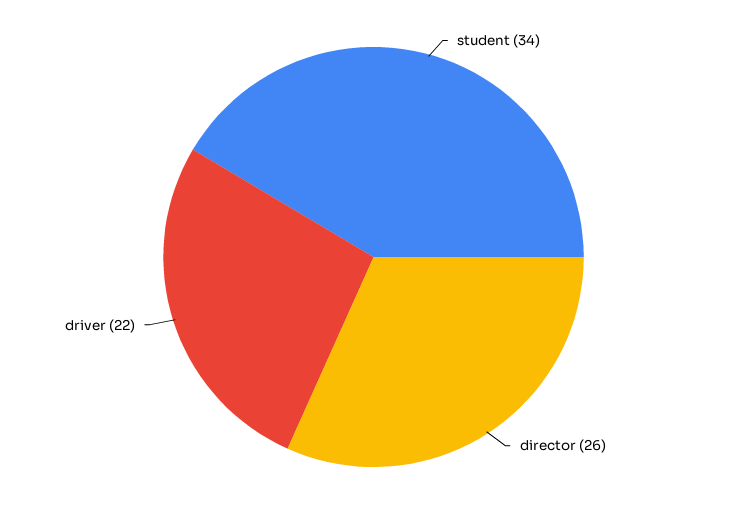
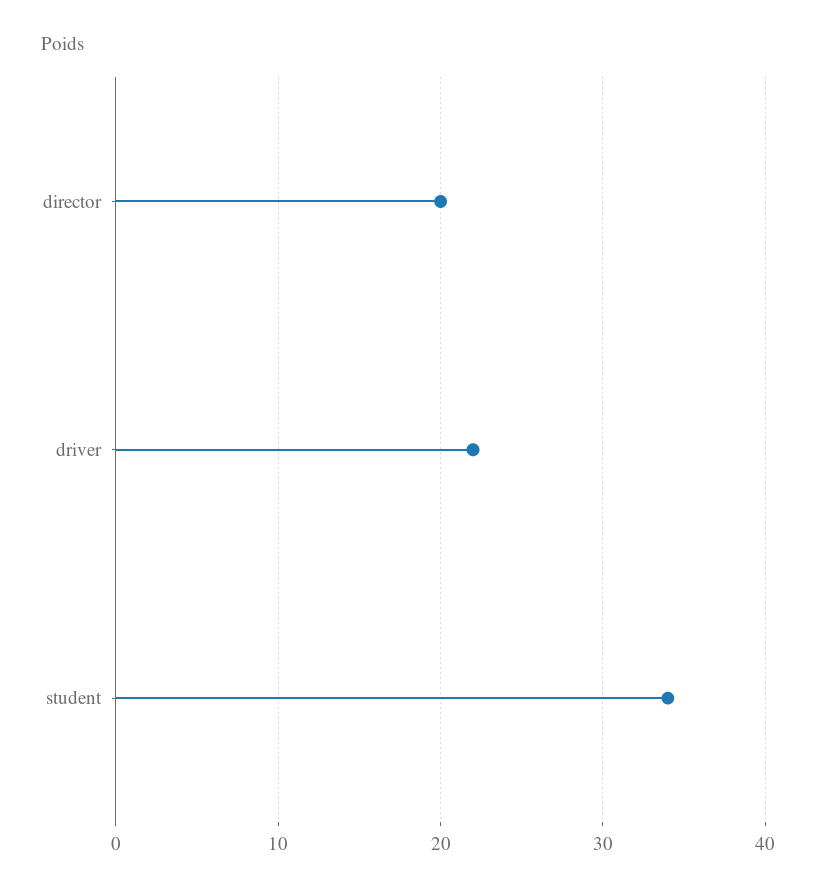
director: 26 -> 20

